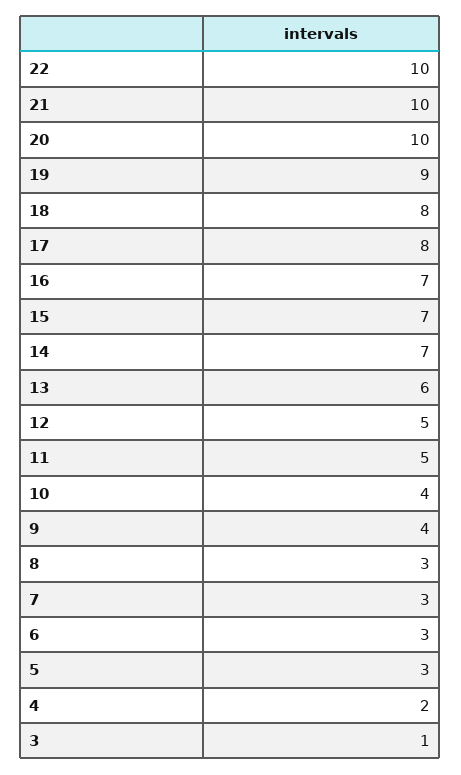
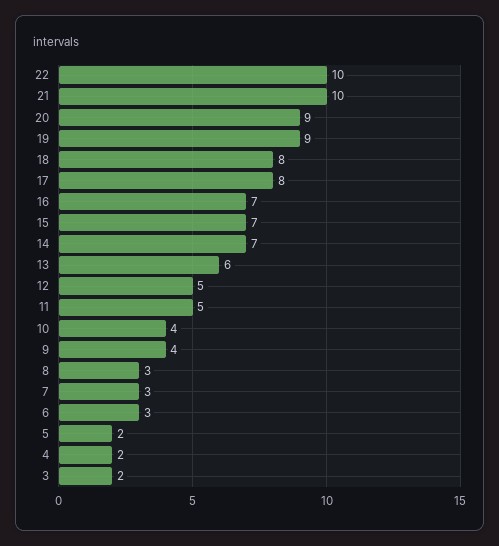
20: 10 -> 9
5: 3 -> 2
3: 1 -> 2

